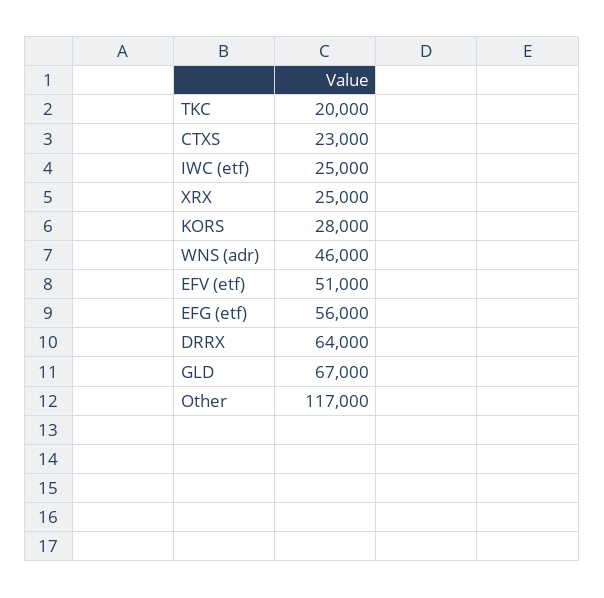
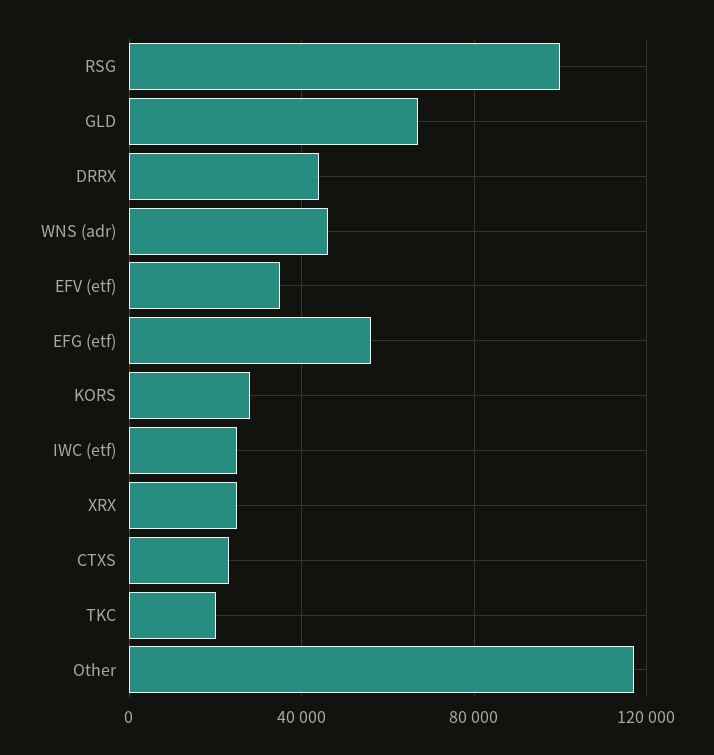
EFV (etf): 51000 -> 35000
DRRX: 64000 -> 45000
RSG: none -> 100000

